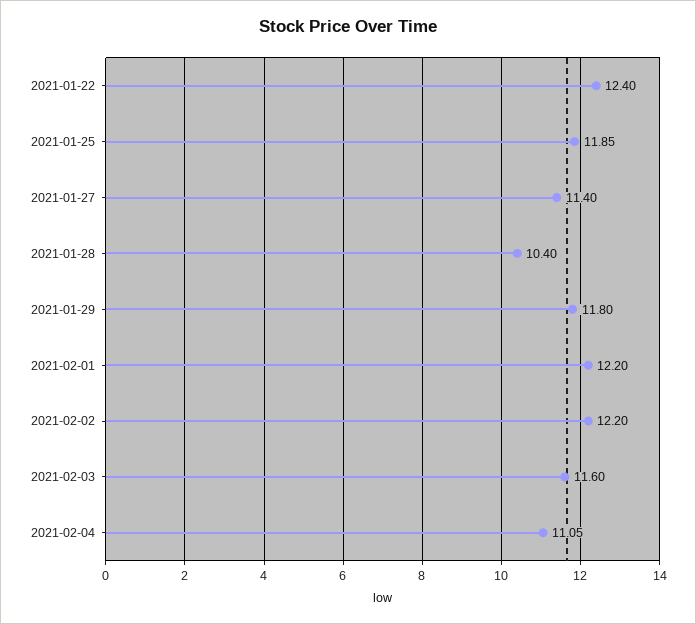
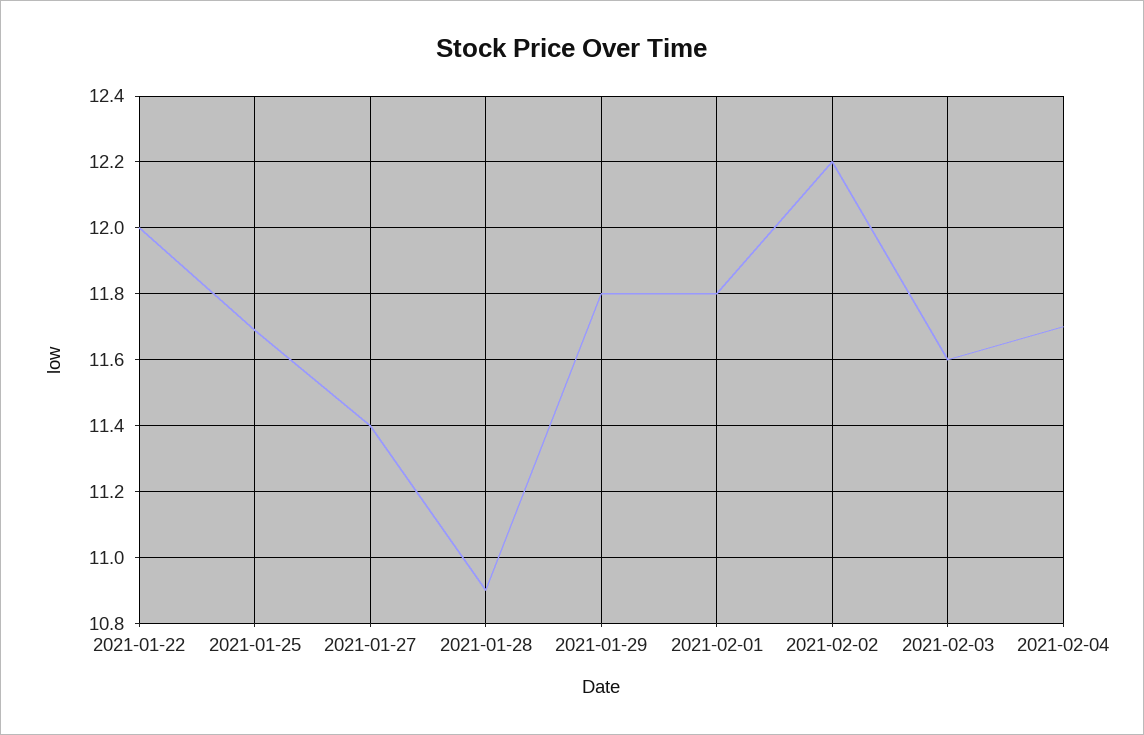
2021-01-22: 12.4 -> 12
2021-01-25: 11.85 -> 11.7
2021-01-28: 10.4 -> 10.9
2021-02-01: 12.2 -> 11.8
2021-02-04: 11.05 -> 11.7

